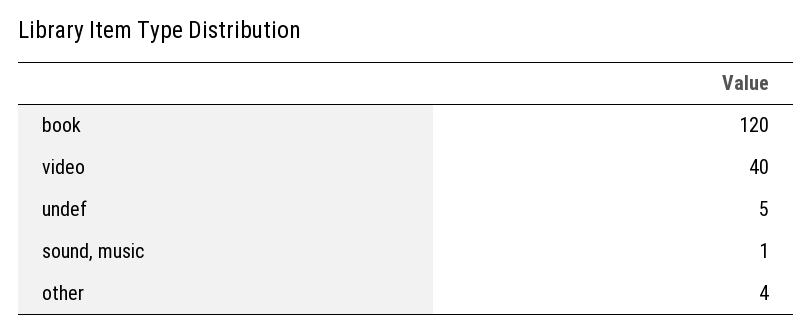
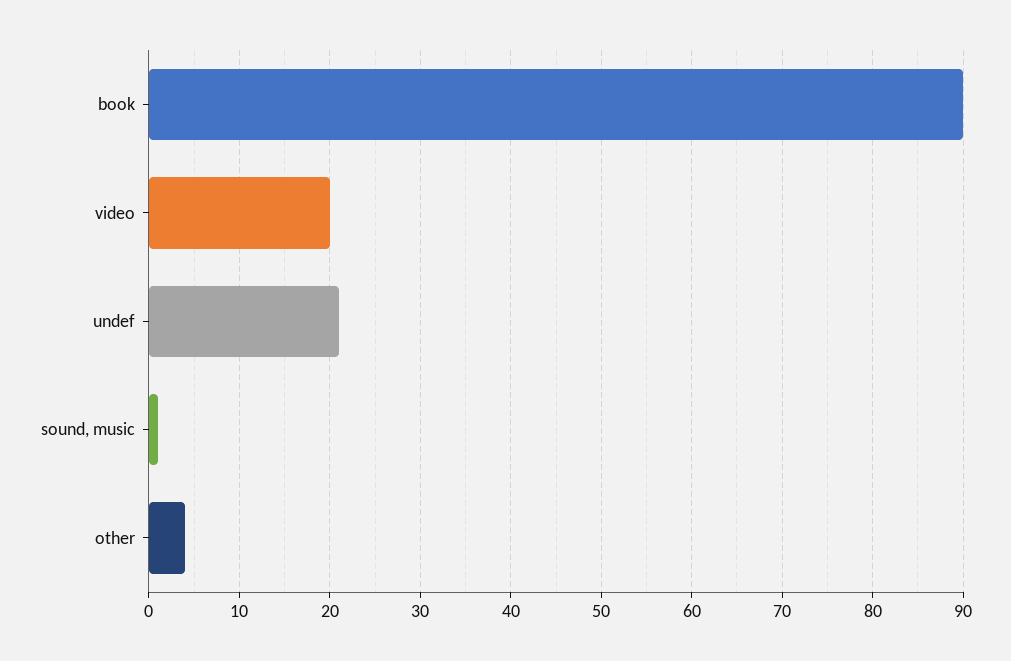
book: 120 -> 90
video: 40 -> 20
undef: 5 -> 21

